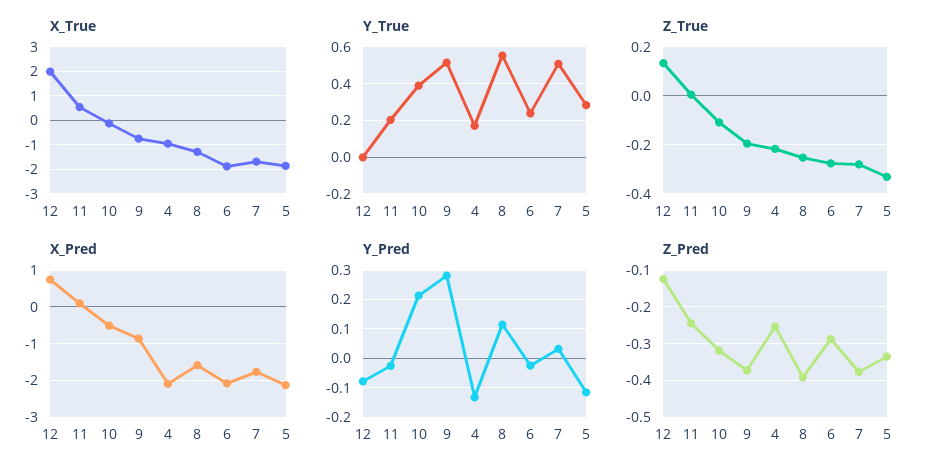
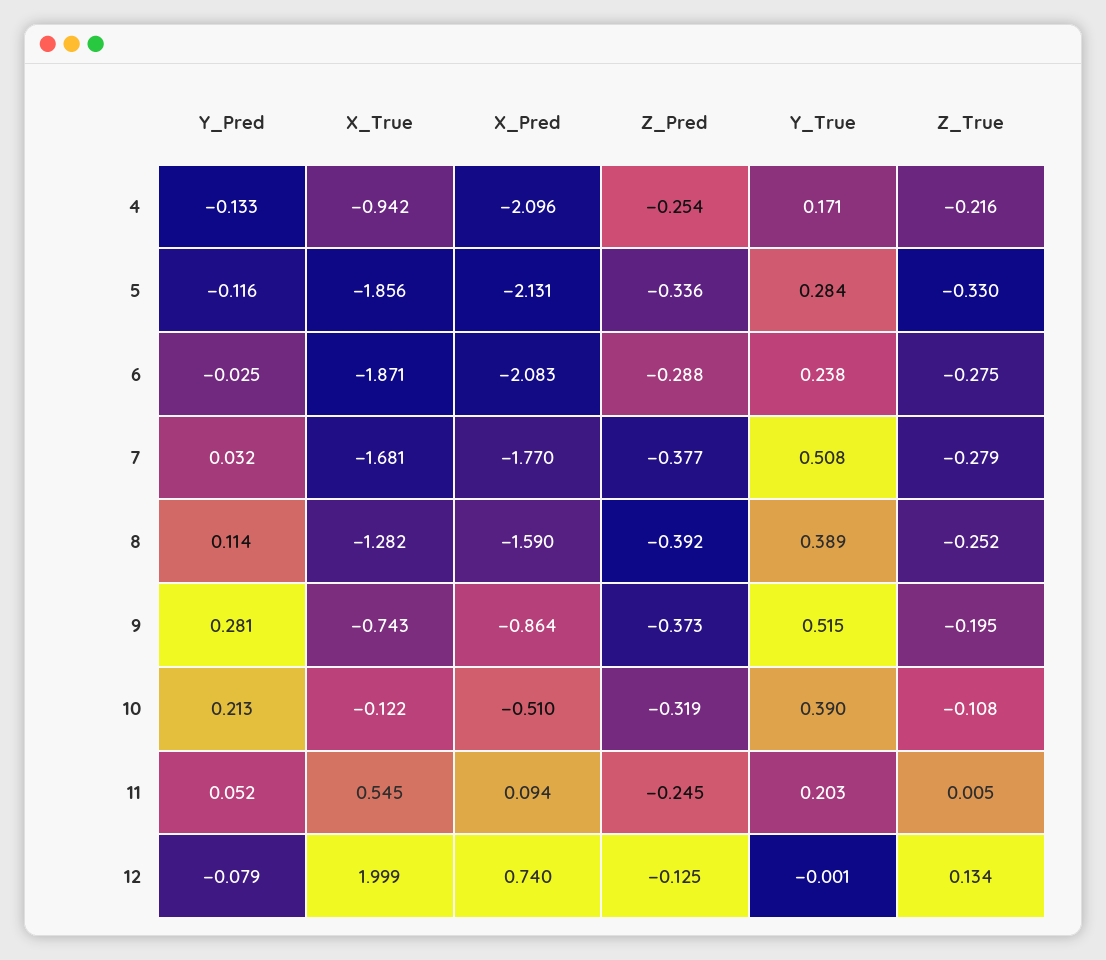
Y_True, 8: 0.55 -> 0.389
Y_Pred, 11: -0.025 -> 0.052

